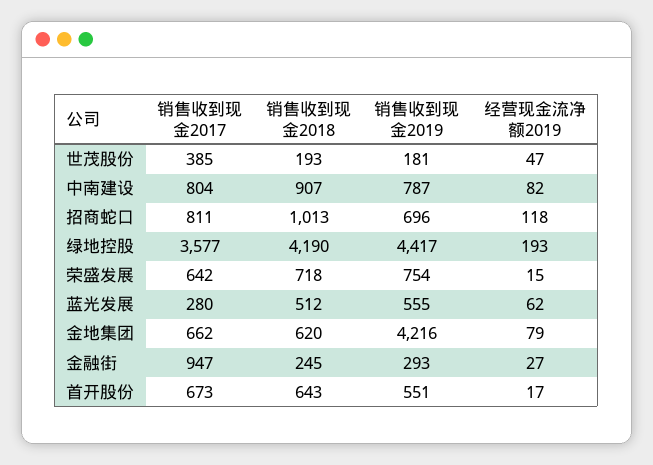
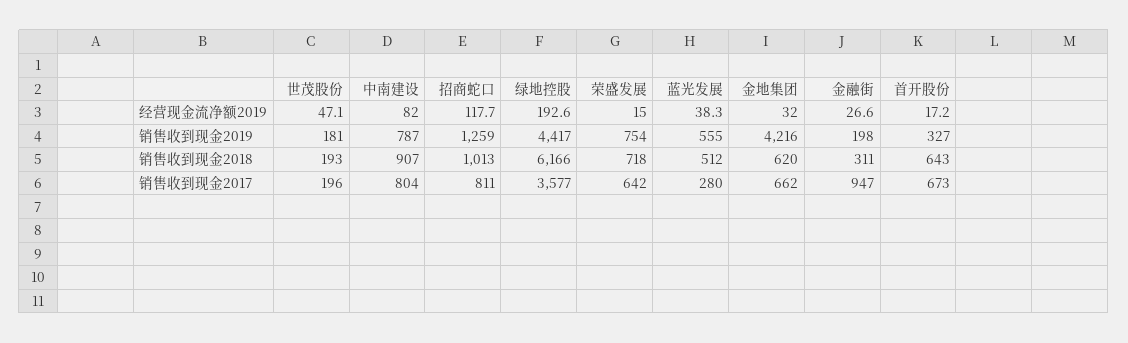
销售收到现金2017, 世茂股份: 385 -> 196
销售收到现金2019, 招商蛇口: 696 -> 1259
销售收到现金2018, 绿地控股: 4190 -> 6166
经营现金流净额2019, 蓝光发展: 62 -> 38.3
经营现金流净额2019, 金地集团: 79 -> 32
销售收到现金2018, 金融街: 245 -> 311
销售收到现金2019, 金融街: 293 -> 198
销售收到现金2019, 首开股份: 551 -> 327

